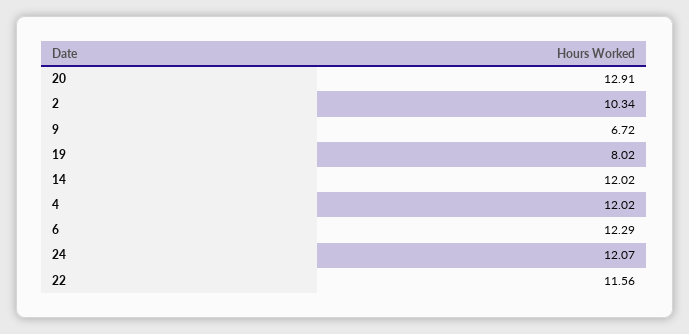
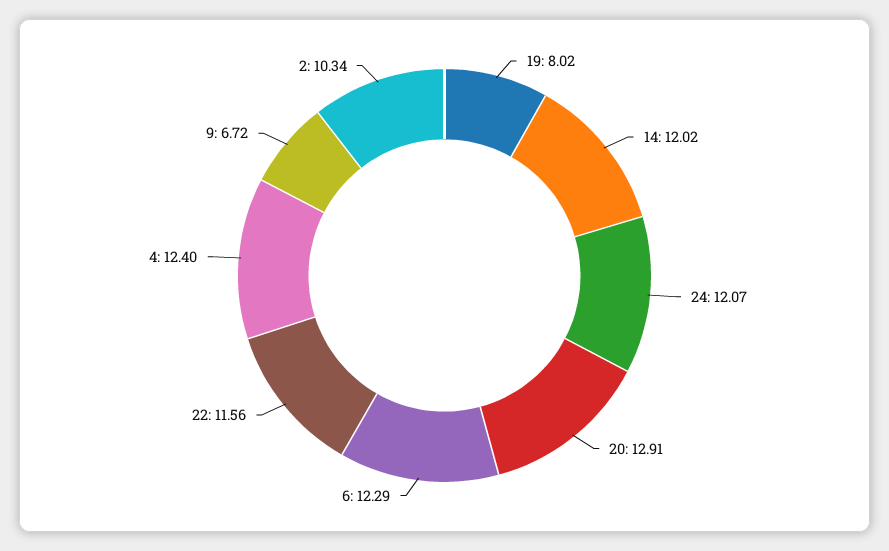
4: 12.02 -> 12.4

